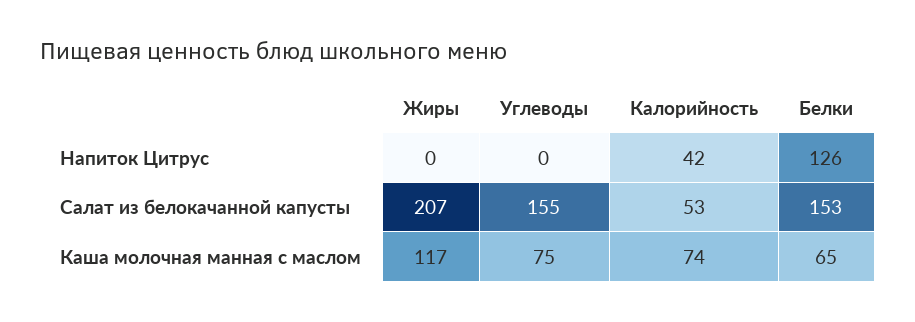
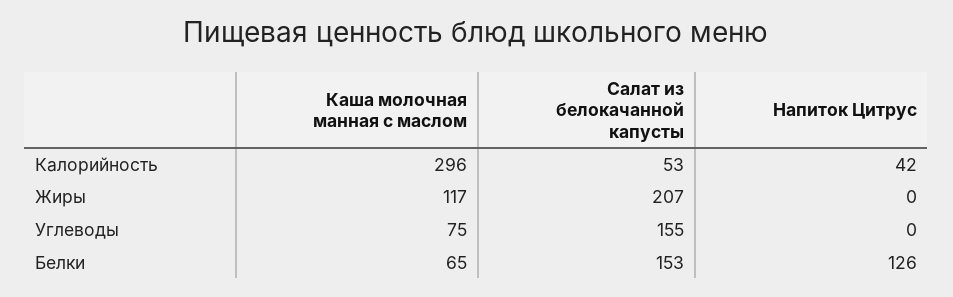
Калорийность, Каша молочная манная с маслом: 74 -> 296

